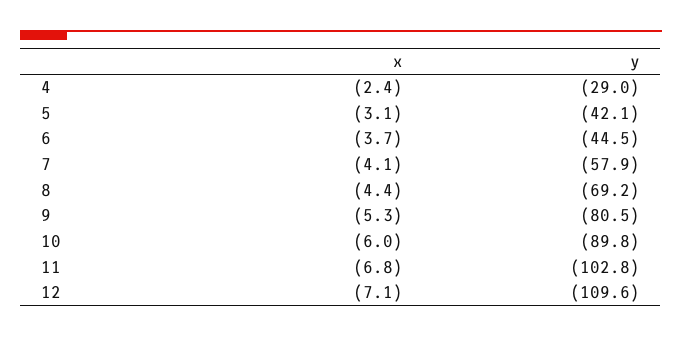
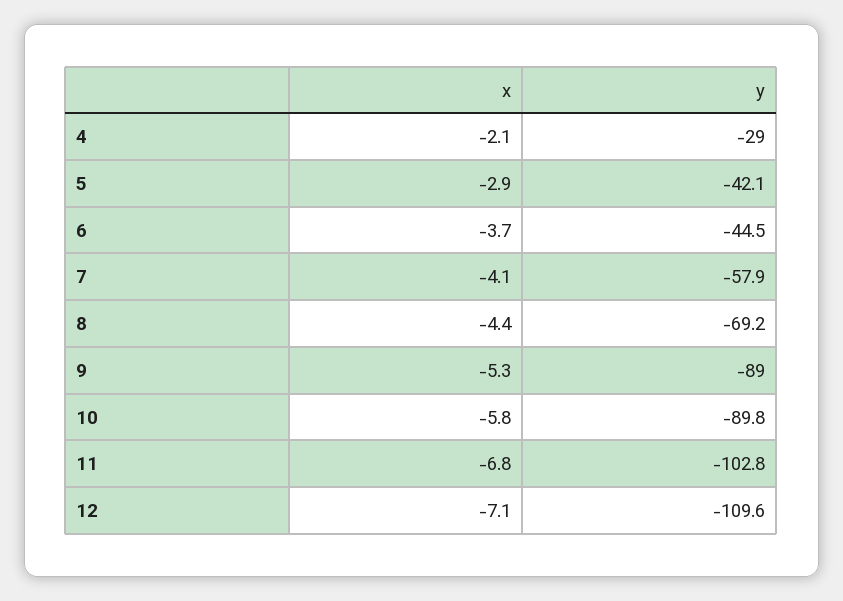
x, 4: -2.4 -> -2.1
x, 5: -3.1 -> -2.9
y, 9: -80.5 -> -89
x, 10: -6 -> -5.8

